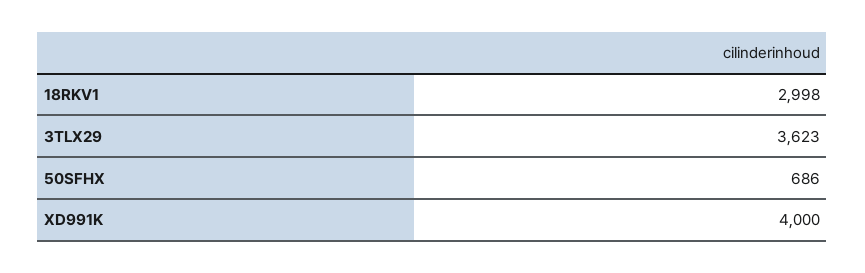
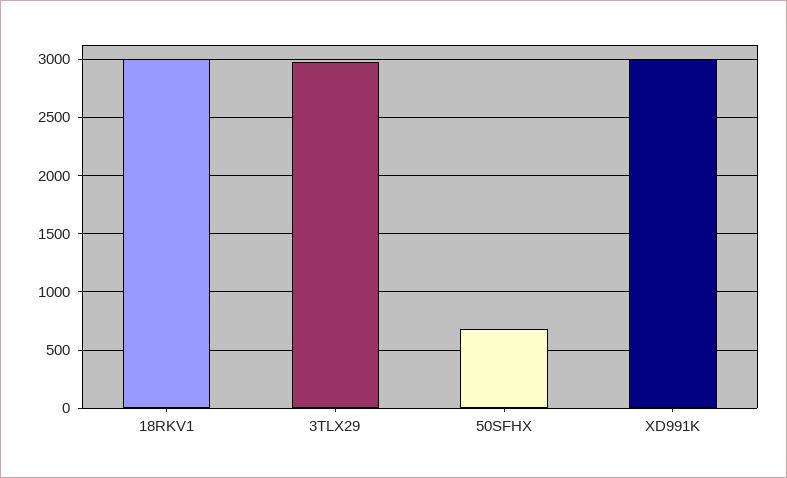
3TLX29: 3623 -> 3000
XD991K: 4000 -> 3000

